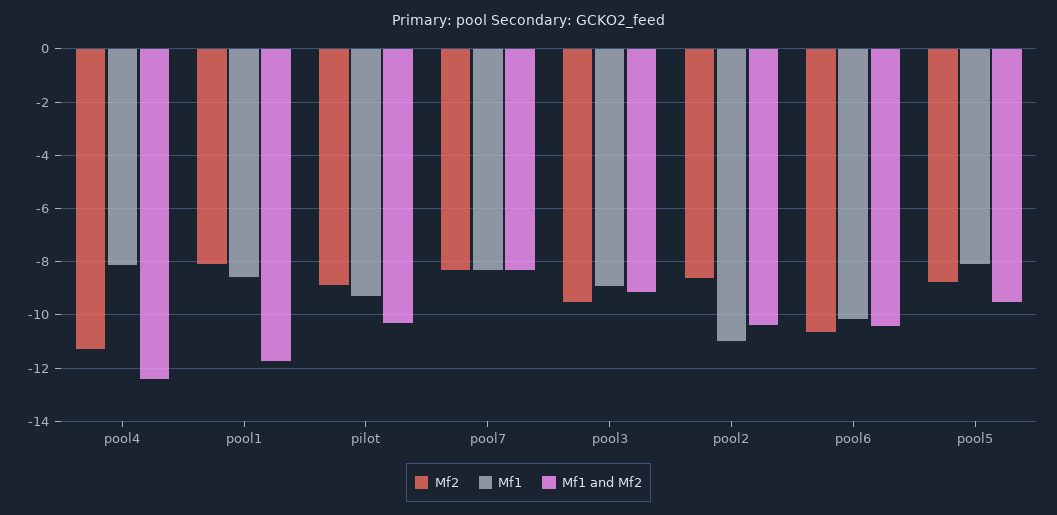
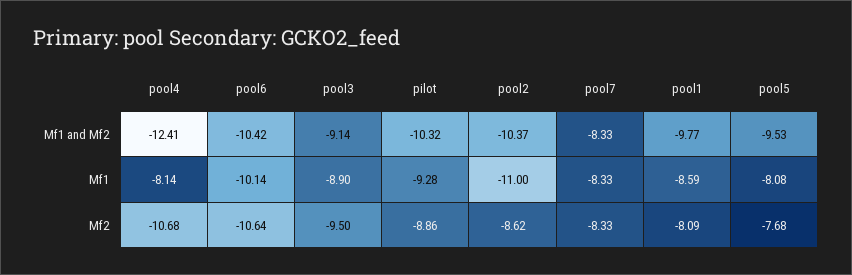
Mf2, pool4: -11.25 -> -10.68
Mf1 and Mf2, pool1: -11.75 -> -9.77
Mf2, pool5: -8.75 -> -7.68

